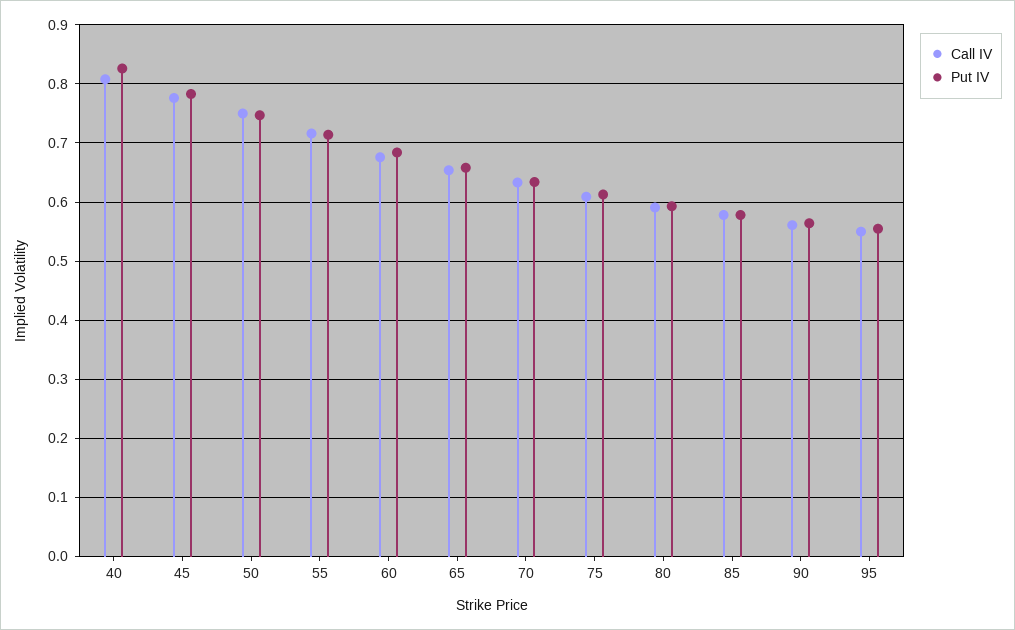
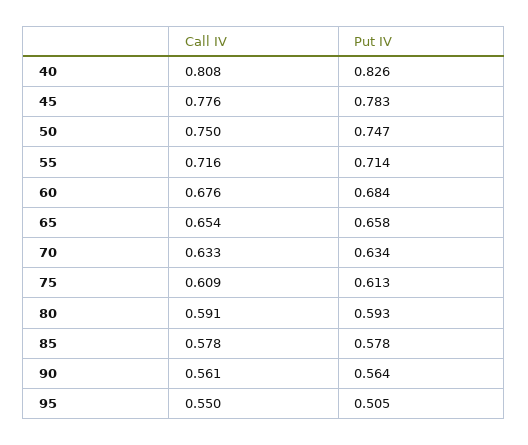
Put IV, 95: 0.56 -> 0.505

